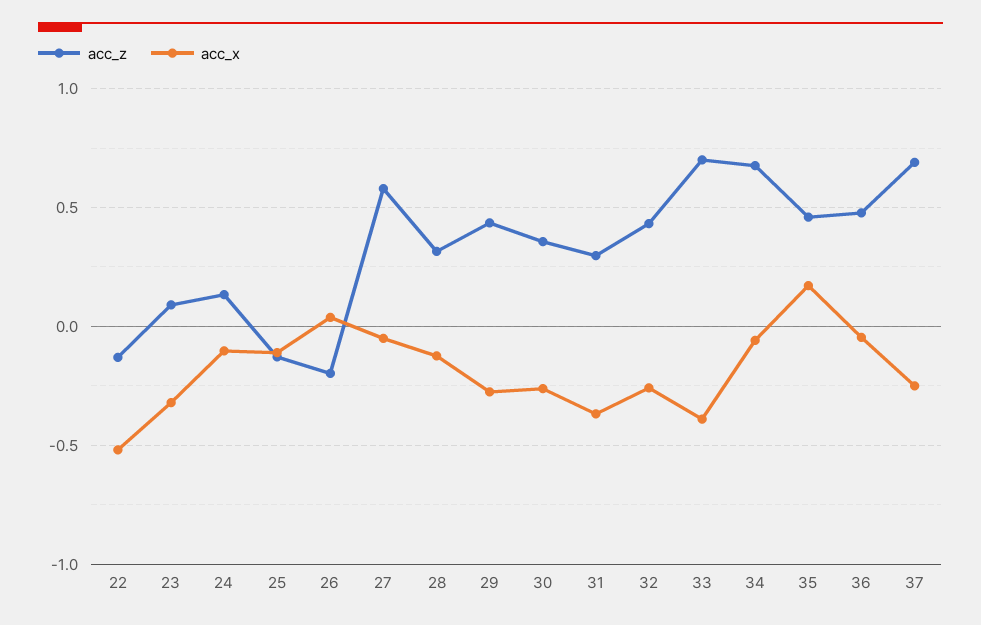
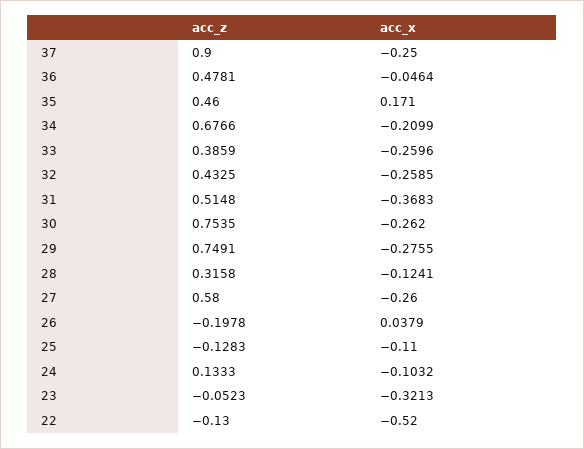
acc_z, 23: 0.1 -> -0.0523
acc_x, 27: -0.05 -> -0.26
acc_z, 29: 0.45 -> 0.7491
acc_z, 30: 0.35 -> 0.7535
acc_z, 31: 0.3 -> 0.5148
acc_z, 33: 0.7 -> 0.3859
acc_x, 33: -0.4 -> -0.2596
acc_x, 34: -0.05 -> -0.2099
acc_z, 37: 0.7 -> 0.9

